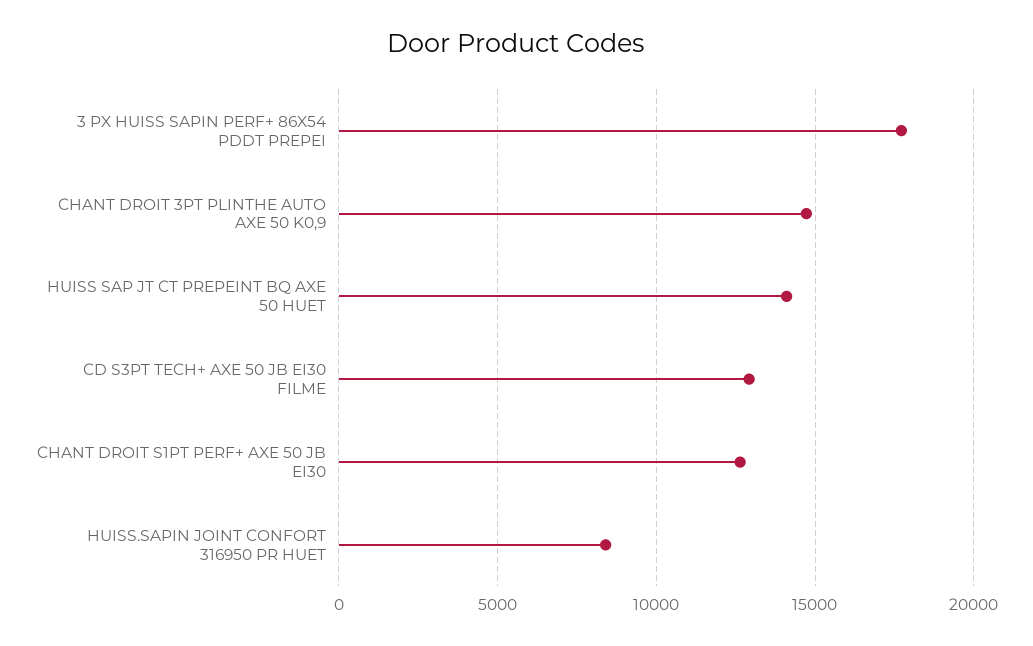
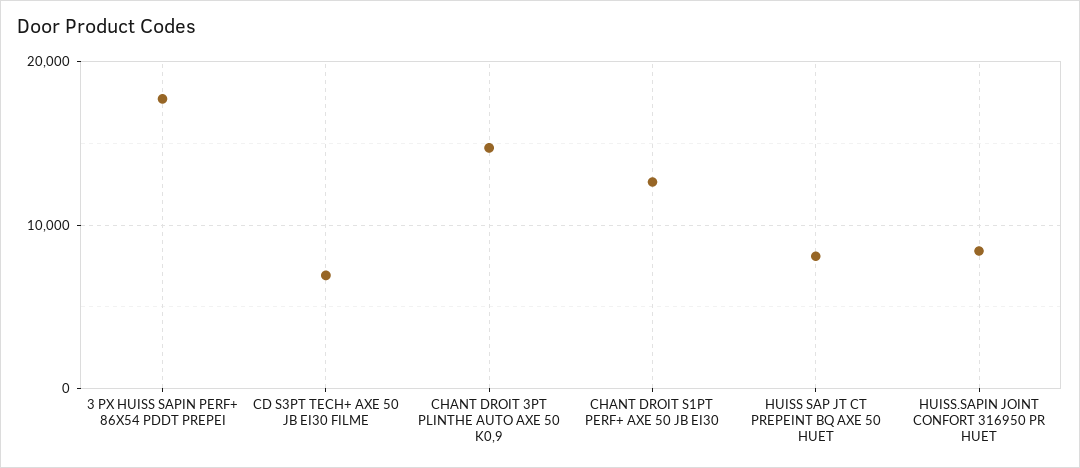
HUISS SAP JT CT PREPEINT BQ AXE 50 HUET: 14000 -> 8000
CD S3PT TECH+ AXE 50 JB EI30 FILME: 13000 -> 7000

